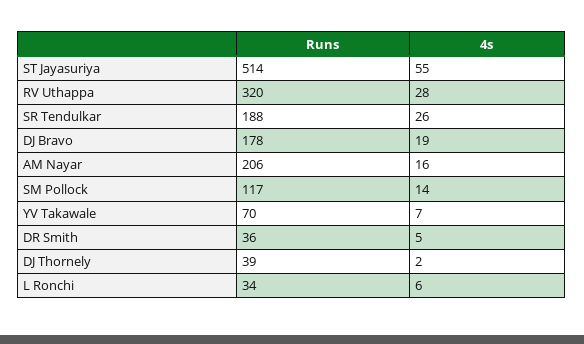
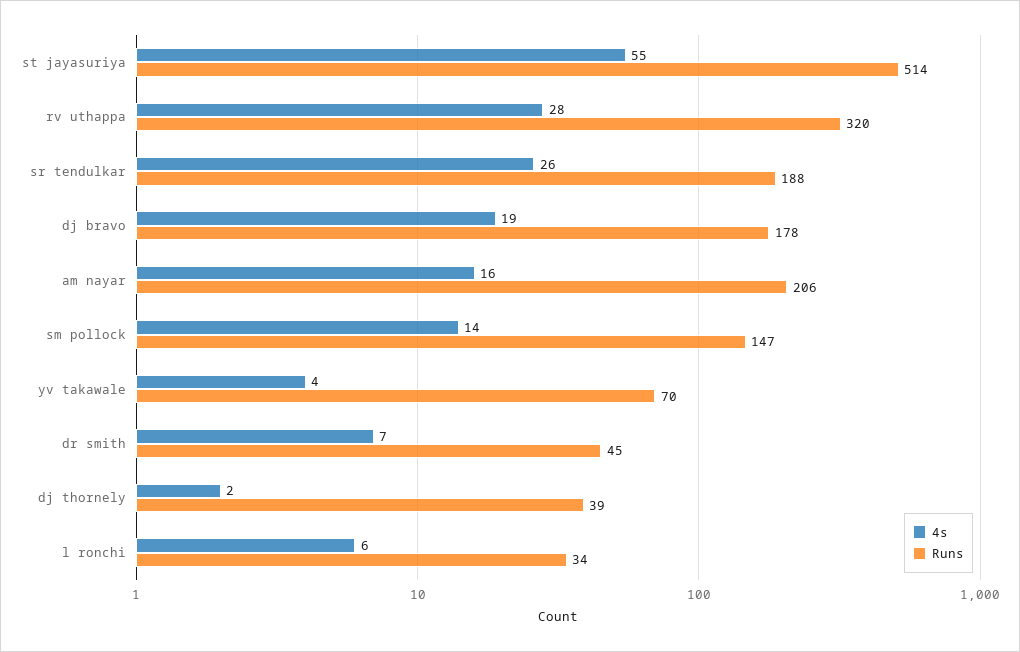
Runs, SM Pollock: 117 -> 147
4s, YV Takawale: 7 -> 4
Runs, DR Smith: 36 -> 45
4s, DR Smith: 5 -> 7

